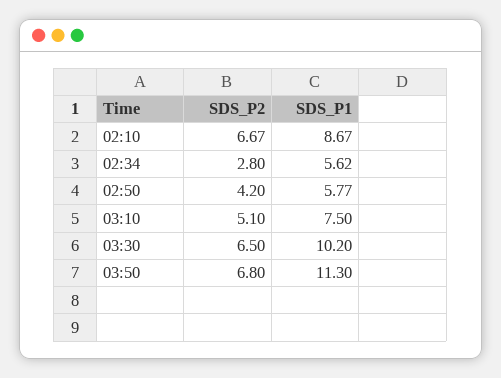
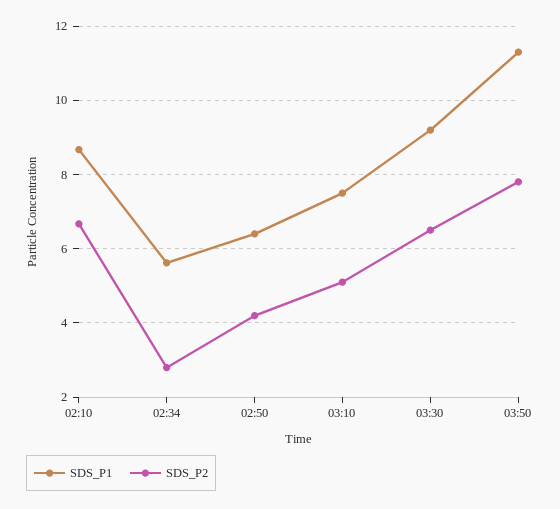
SDS_P1, 02:50: 5.77 -> 6.4
SDS_P1, 03:30: 10.2 -> 9.2
SDS_P2, 03:50: 6.8 -> 7.8

